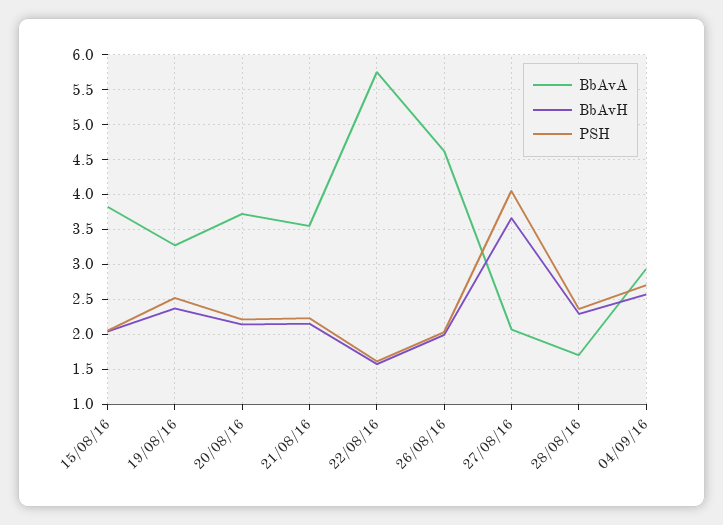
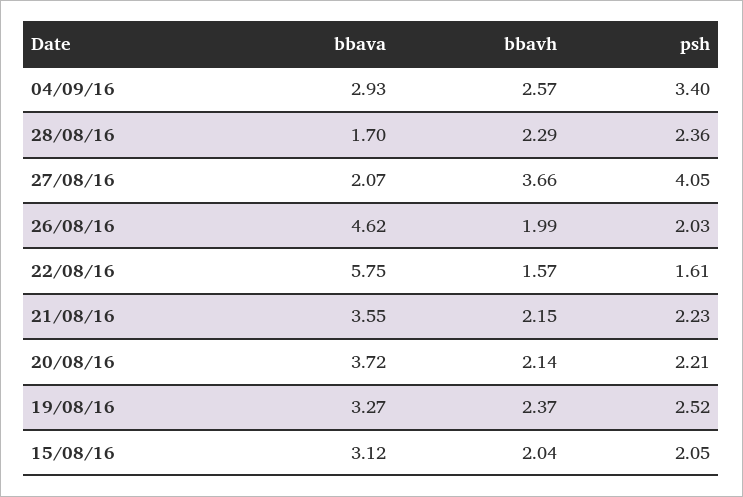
BbAvA, 15/08/16: 3.8 -> 3.12
PSH, 04/09/16: 2.7 -> 3.4

